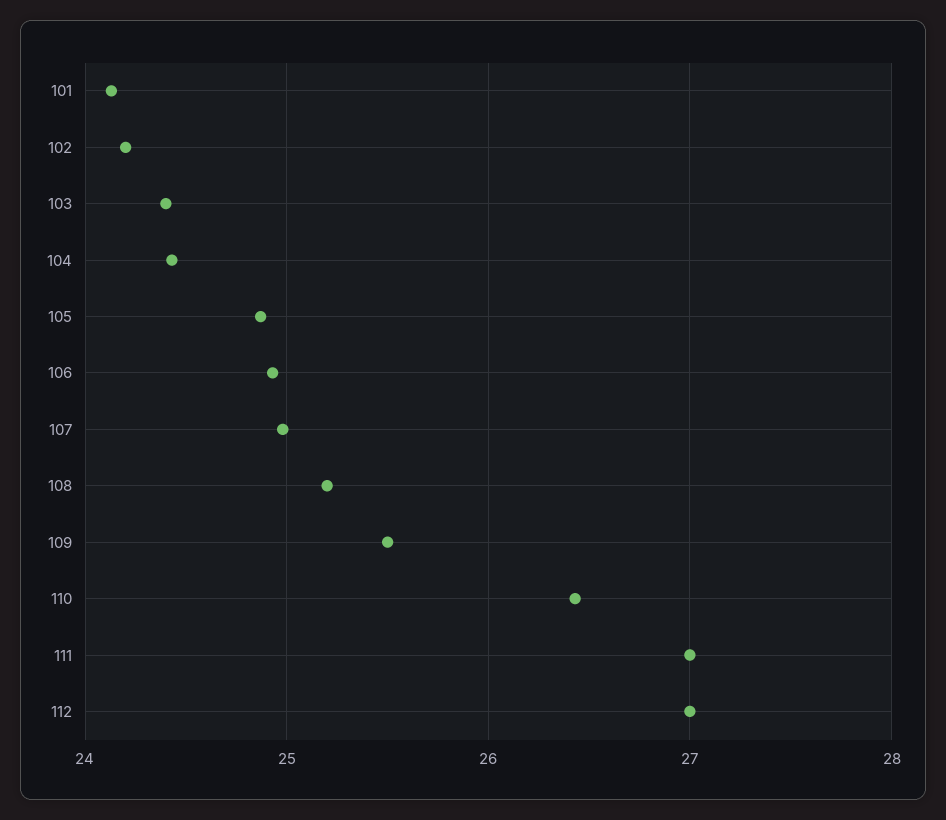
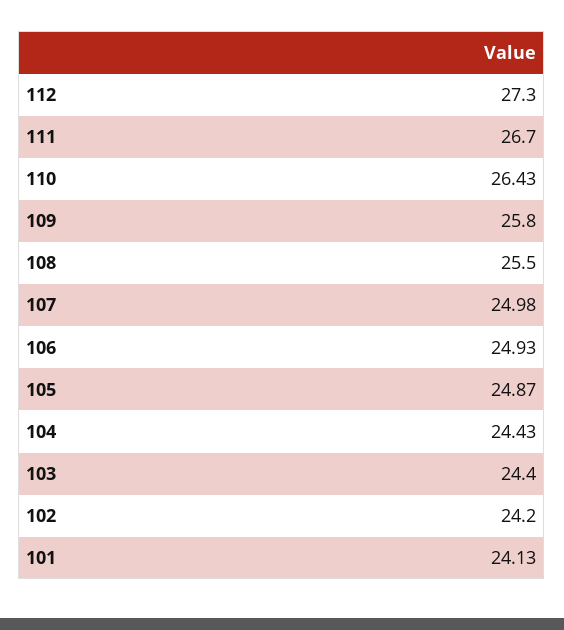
108: 25.2 -> 25.5
109: 25.5 -> 25.8
111: 27 -> 26.7
112: 27 -> 27.3

